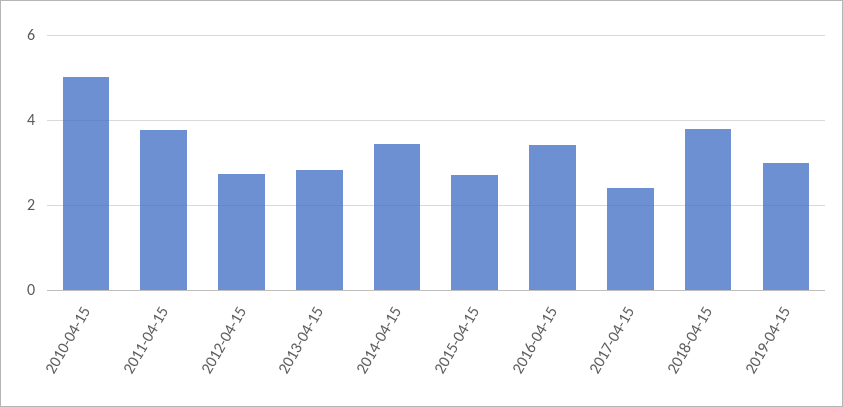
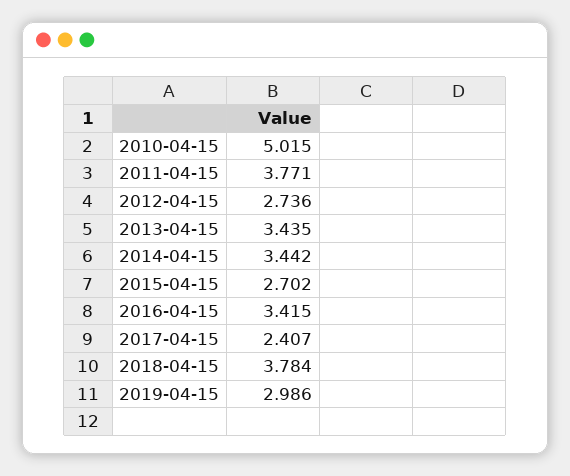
2013-04-15: 2.8 -> 3.435

